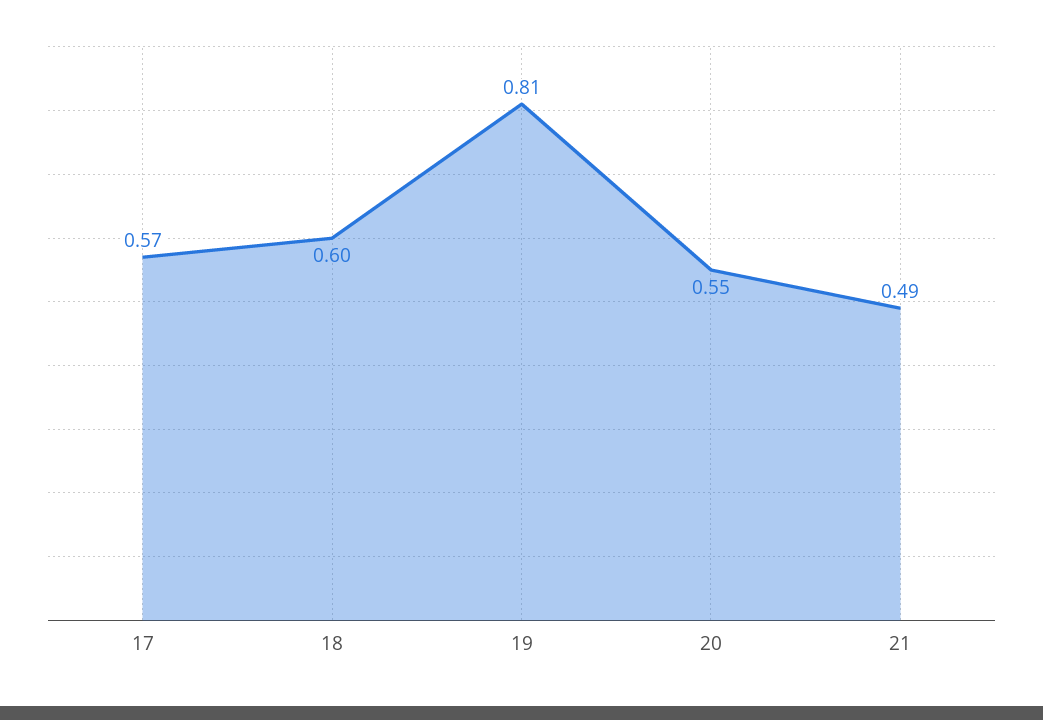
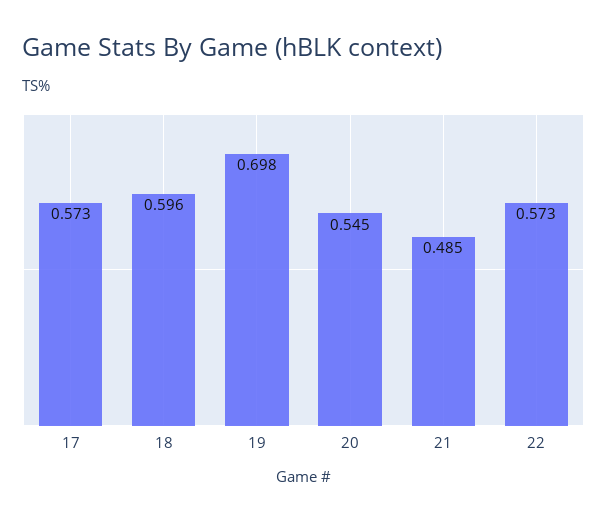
19: 0.81 -> 0.698
22: none -> 0.573

